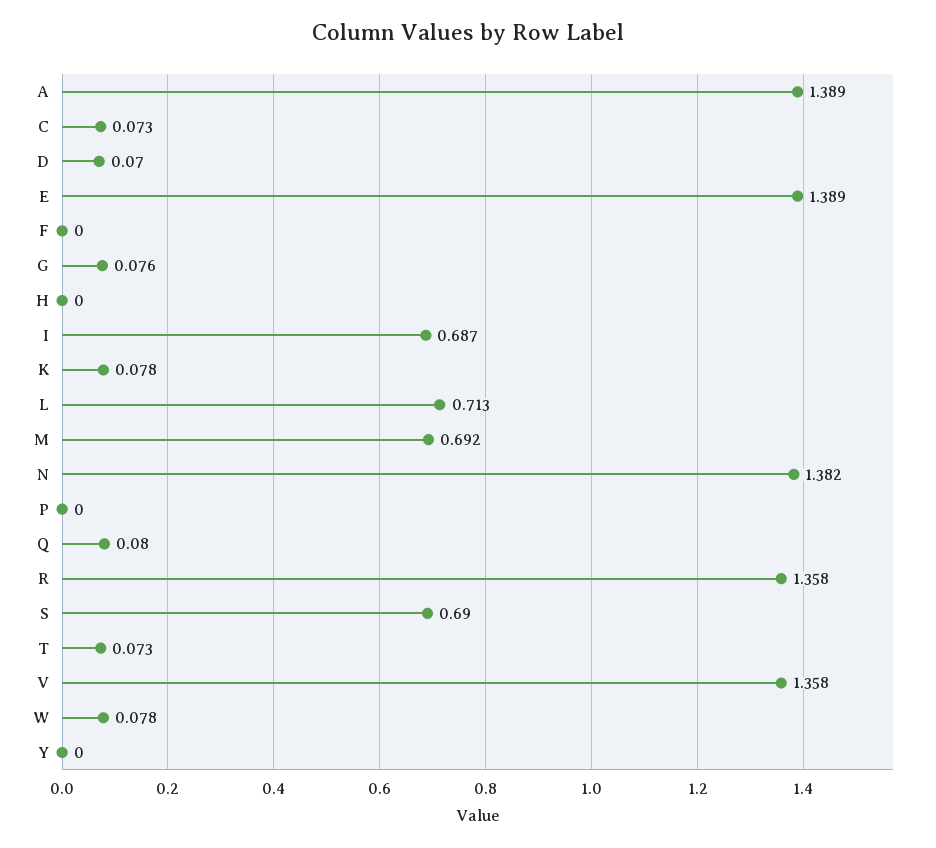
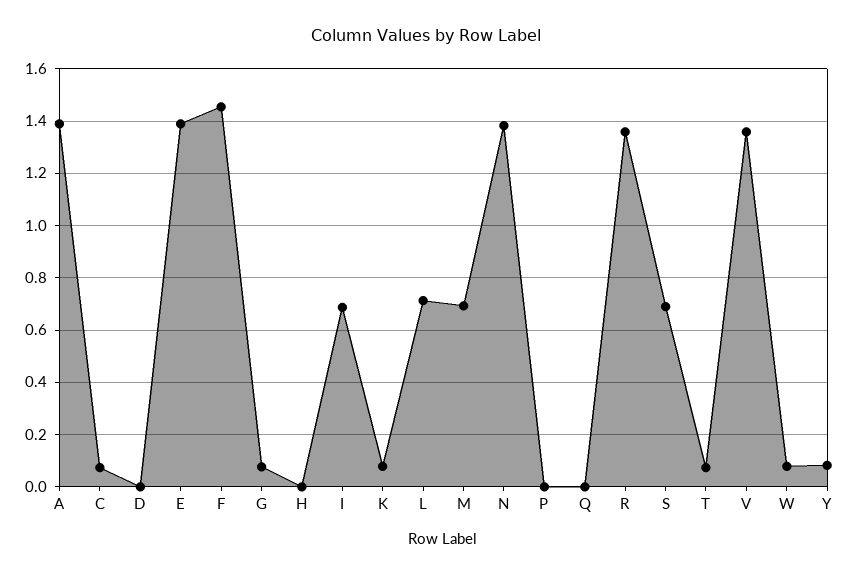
D: 0.07 -> 0
F: 0 -> 1.45
Q: 0.08 -> 0
Y: 0 -> 0.075

